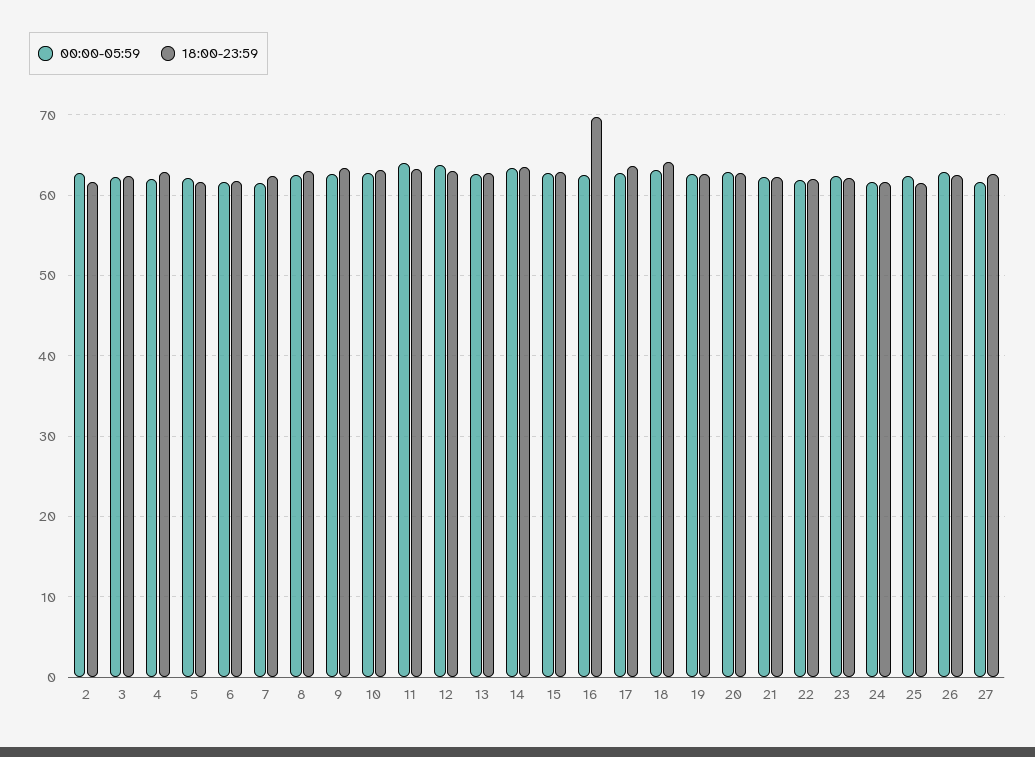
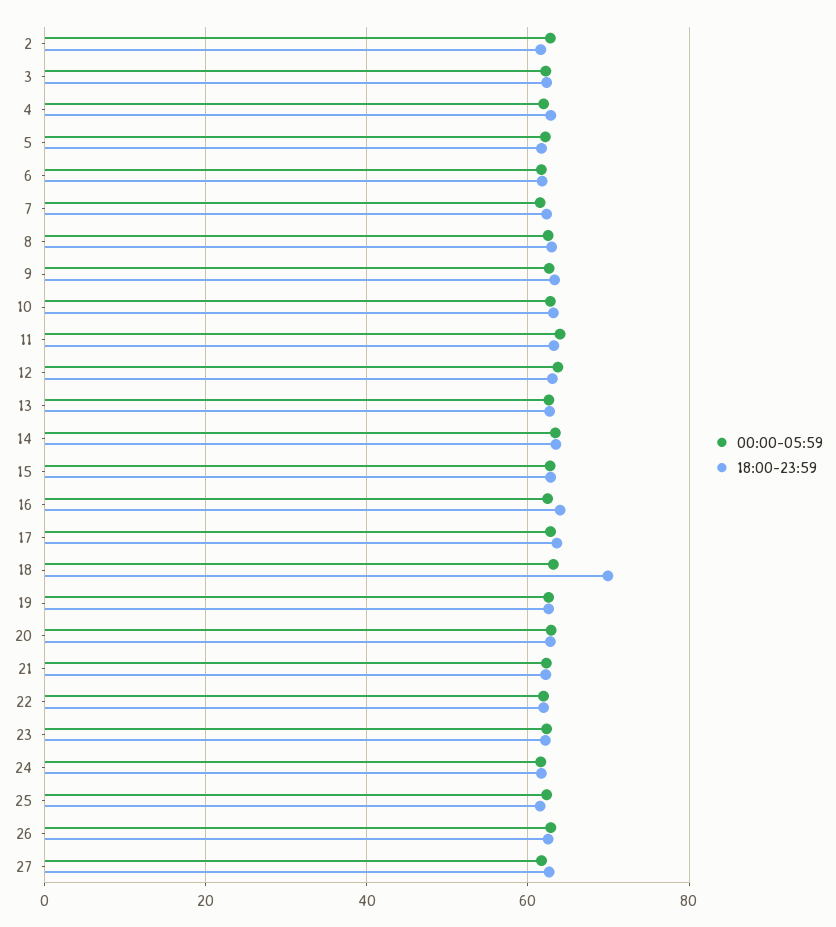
18:00-23:59, 16: 70 -> 64
18:00-23:59, 18: 64 -> 70

